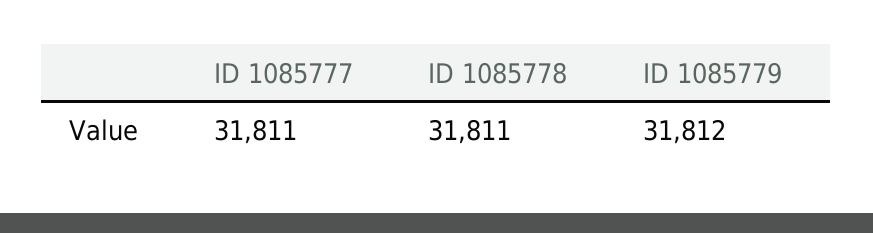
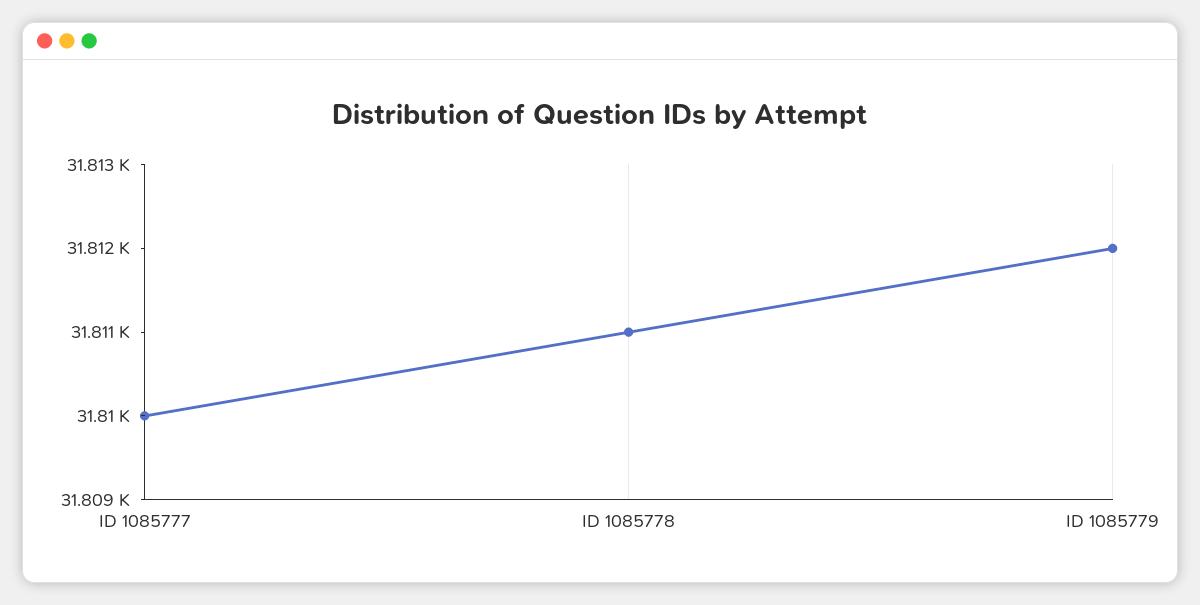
ID 1085777: 31811 -> 31810

